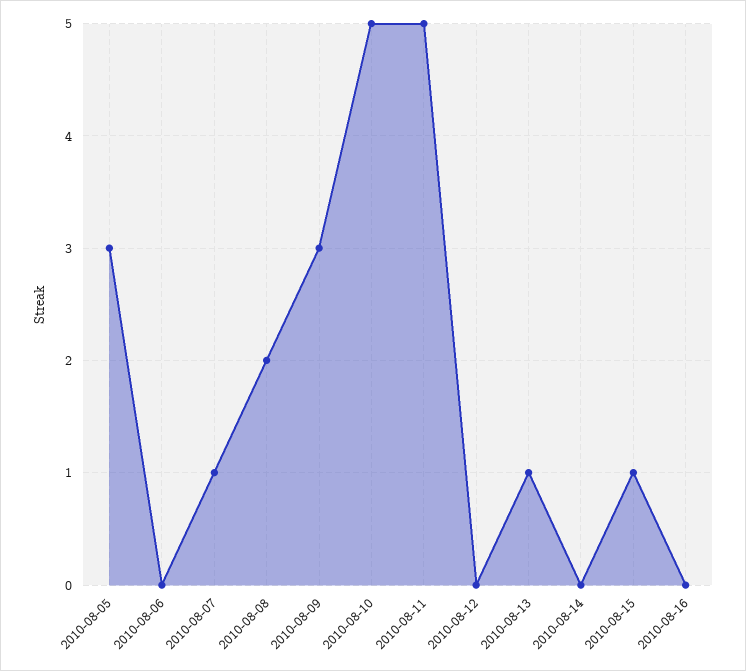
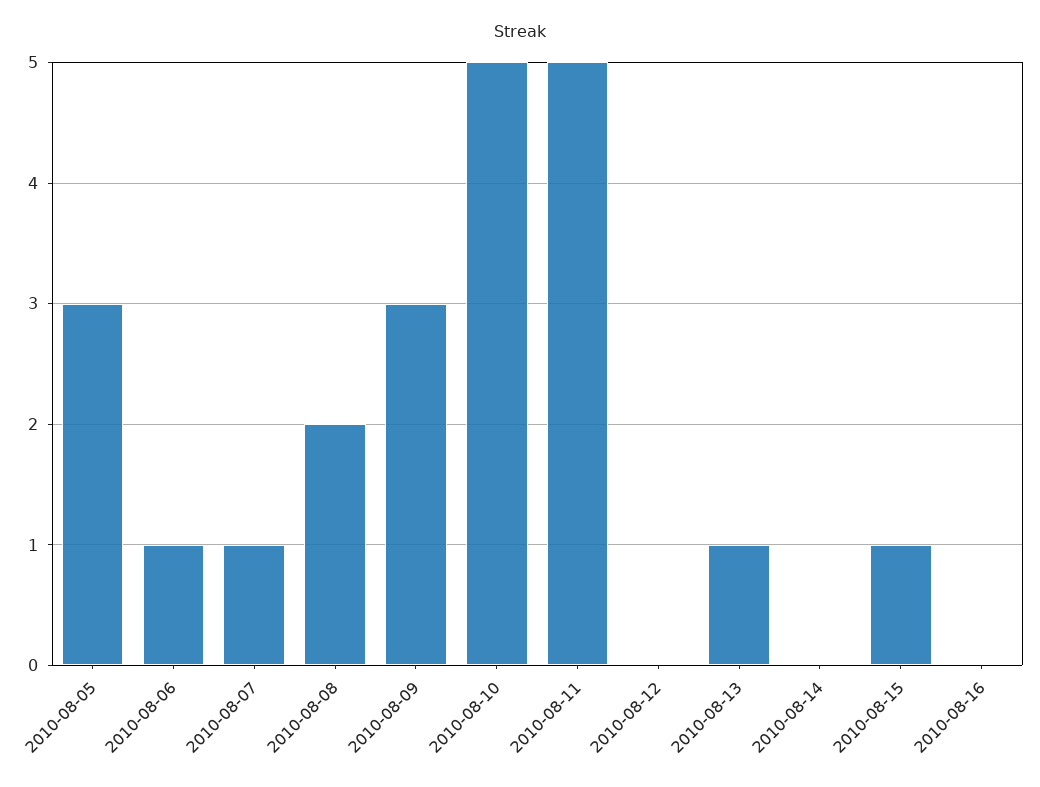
2010-08-06: 0 -> 1

